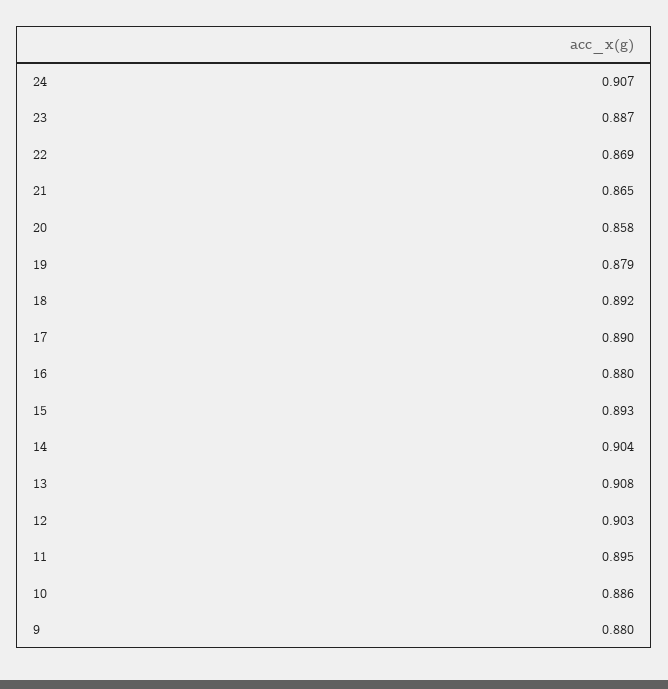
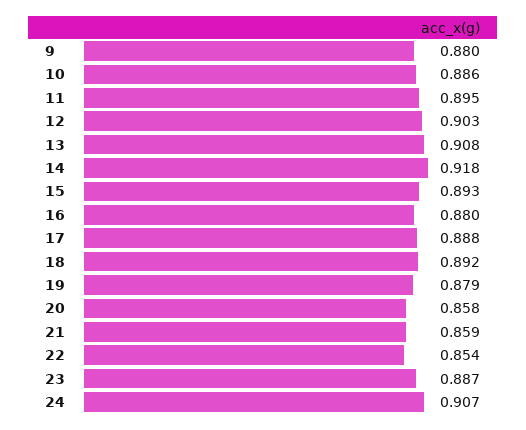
22: 0.869 -> 0.854
21: 0.865 -> 0.859
17: 0.89 -> 0.888
14: 0.904 -> 0.918

